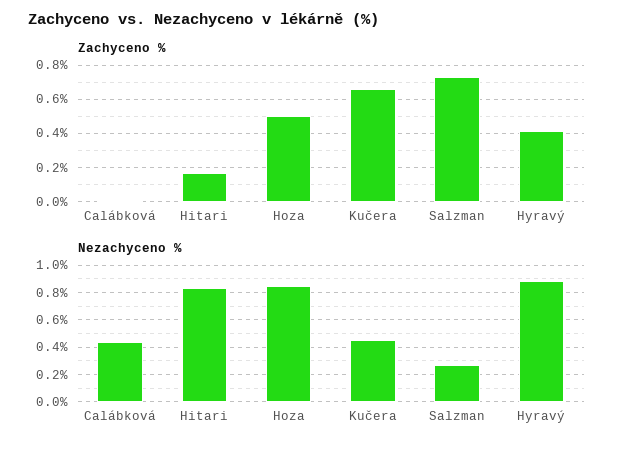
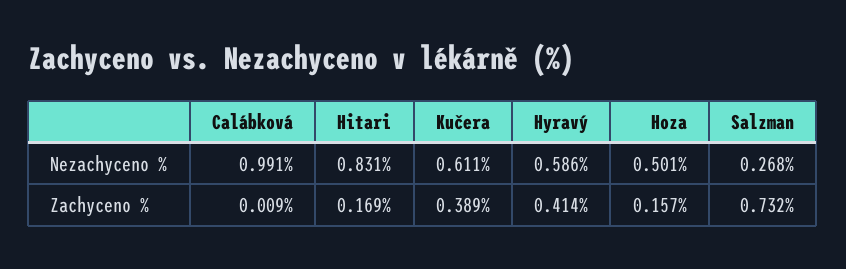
Zachyceno %, Hoza: 0.5 -> 0.157
Zachyceno %, Kučera: 0.65 -> 0.389
Nezachyceno %, Calábková: 0.45 -> 0.991
Nezachyceno %, Hoza: 0.85 -> 0.501
Nezachyceno %, Kučera: 0.45 -> 0.611
Nezachyceno %, Hyravý: 0.9 -> 0.586

